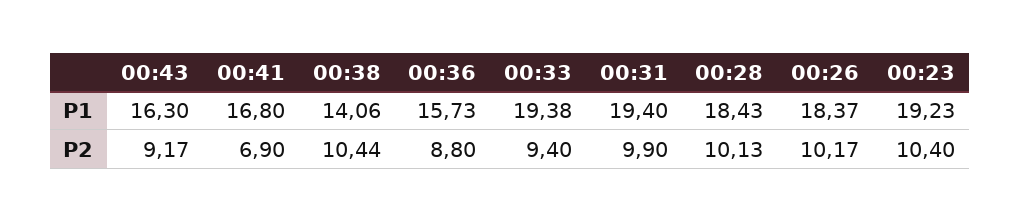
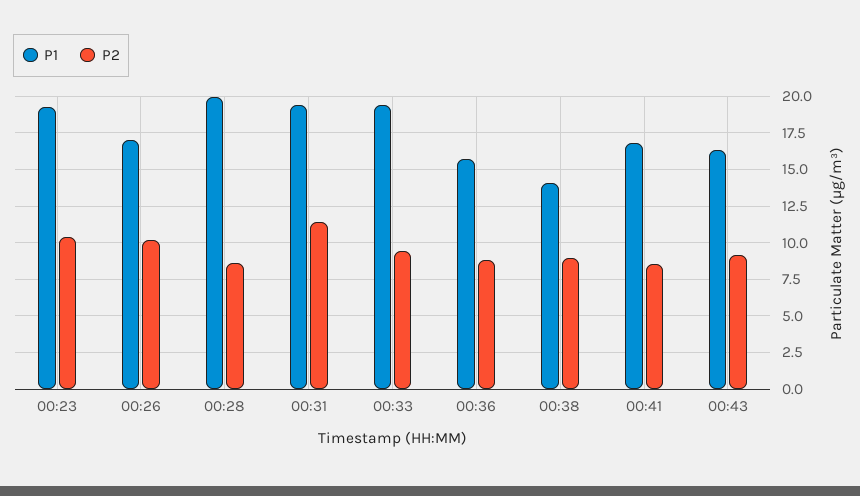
P1, 00:28: 18.43 -> 20
P1, 00:26: 18.37 -> 17
P2, 00:41: 6.9 -> 8.5
P2, 00:38: 10.44 -> 9
P2, 00:31: 9.9 -> 11.5
P2, 00:28: 10.13 -> 8.5

